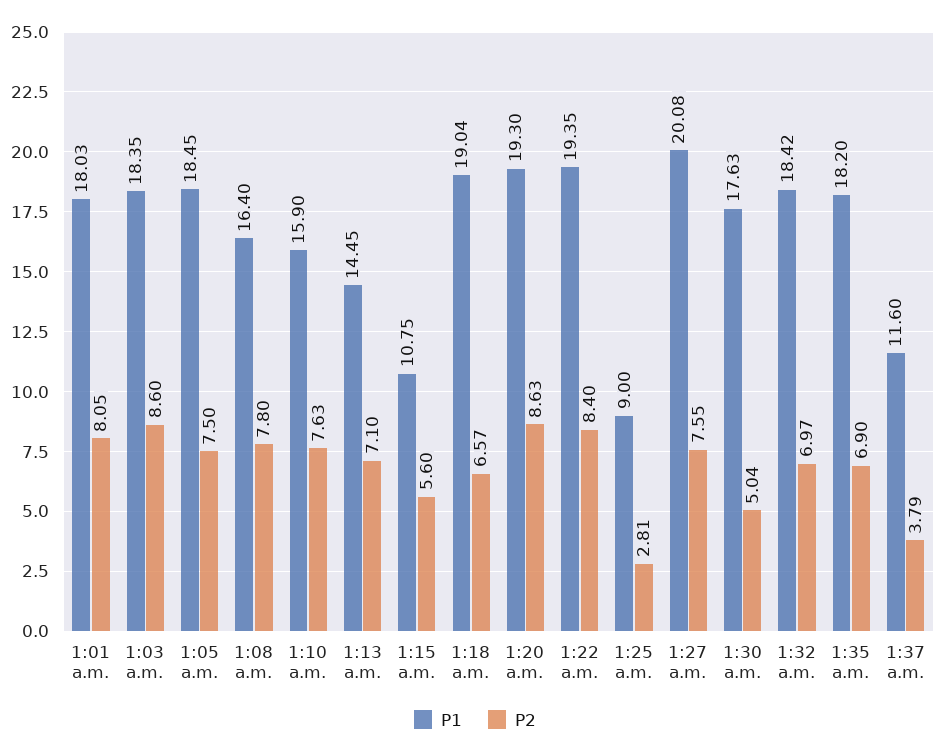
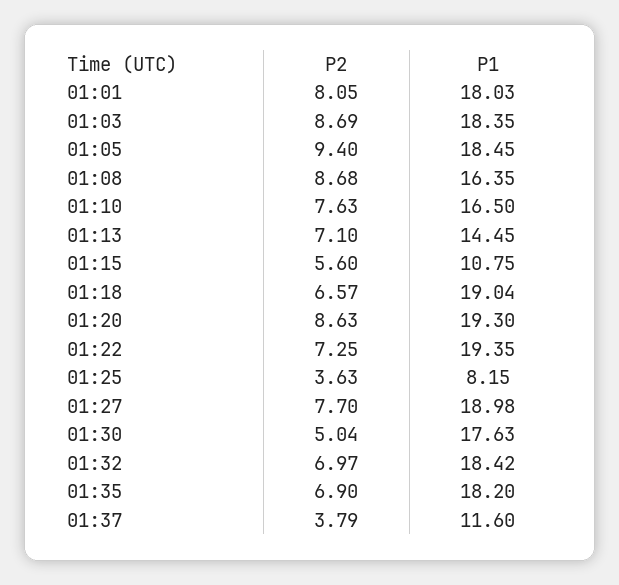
P2, 1:03 a.m.: 8.6 -> 8.69
P2, 1:05 a.m.: 7.5 -> 9.4
P1, 1:08 a.m.: 16.4 -> 16.35
P2, 1:08 a.m.: 7.8 -> 8.68
P1, 1:10 a.m.: 15.9 -> 16.5
P2, 1:22 a.m.: 8.4 -> 7.25
P1, 1:25 a.m.: 9 -> 8.15
P2, 1:25 a.m.: 2.81 -> 3.63
P1, 1:27 a.m.: 20.08 -> 18.98
P2, 1:27 a.m.: 7.55 -> 7.7

